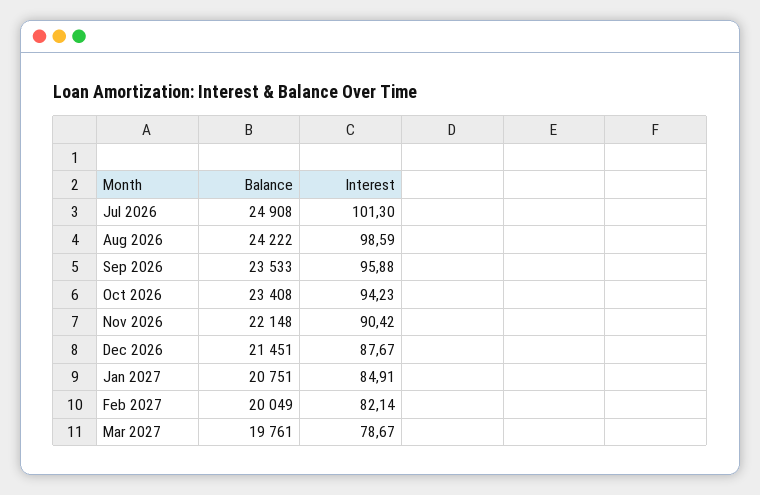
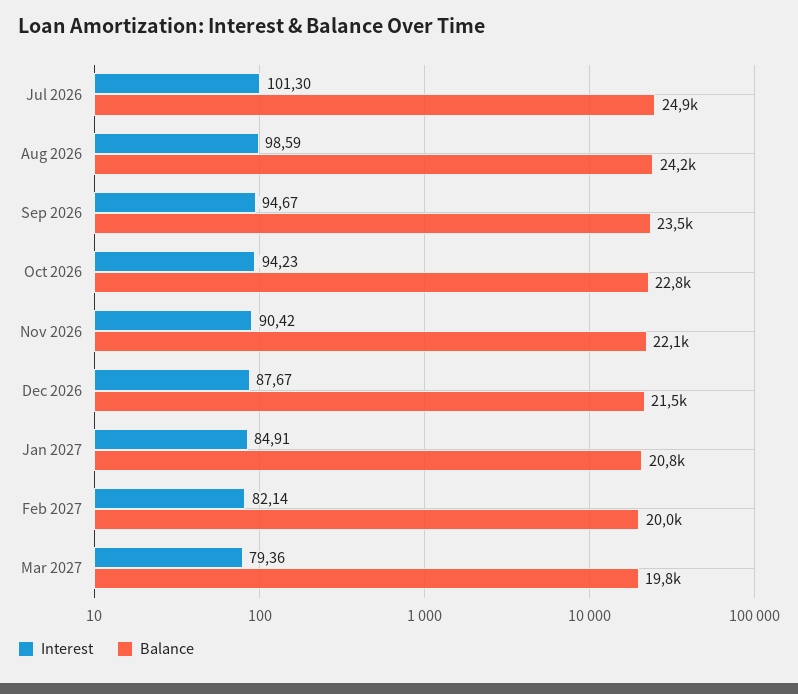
Interest, Sep 2026: 95.88 -> 94.67
Balance, Oct 2026: 23408 -> 22800
Interest, Mar 2027: 78.67 -> 79.36

